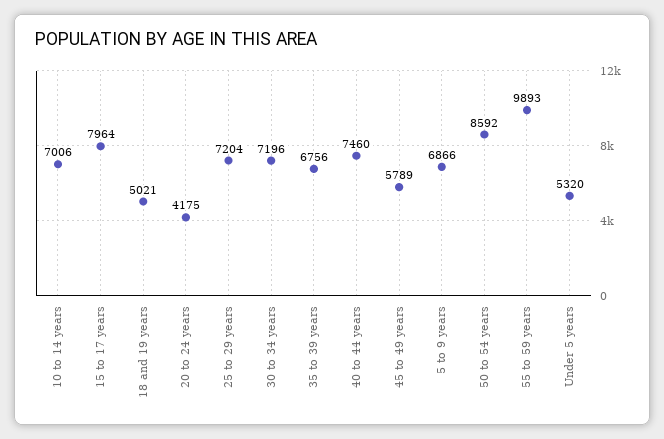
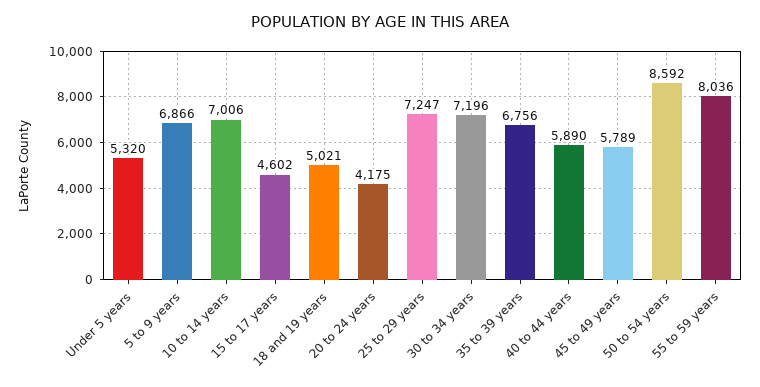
15 to 17 years: 7964 -> 4602
25 to 29 years: 7204 -> 7247
40 to 44 years: 7460 -> 5890
55 to 59 years: 9893 -> 8036

